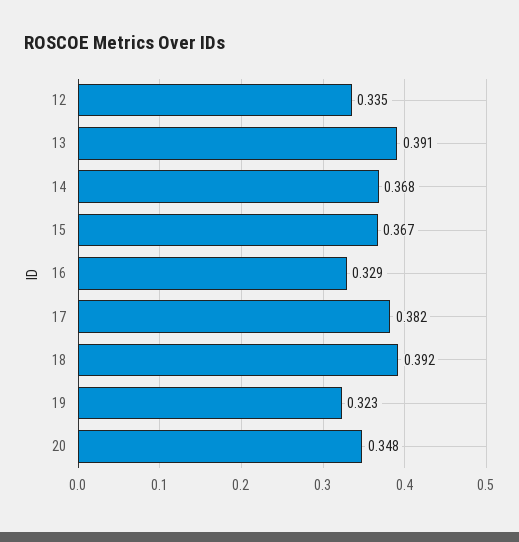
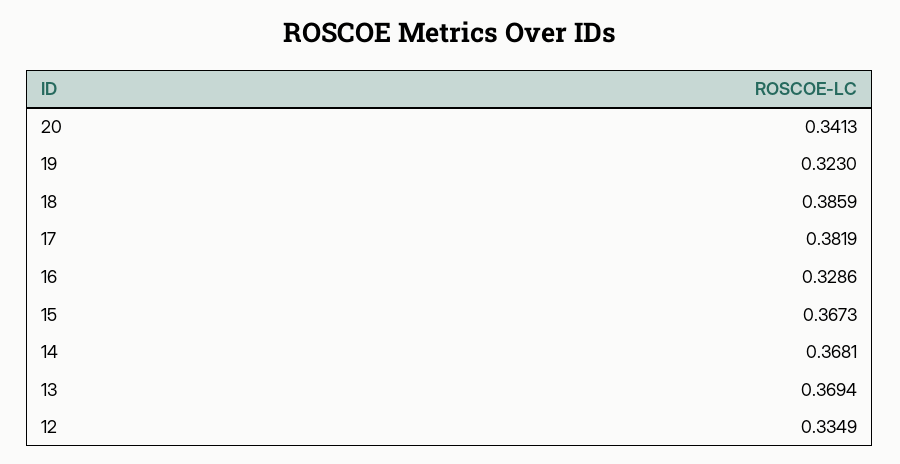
13: 0.391 -> 0.3694
18: 0.392 -> 0.3859
20: 0.348 -> 0.3413

